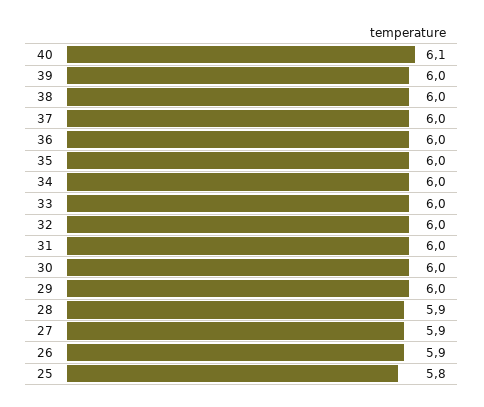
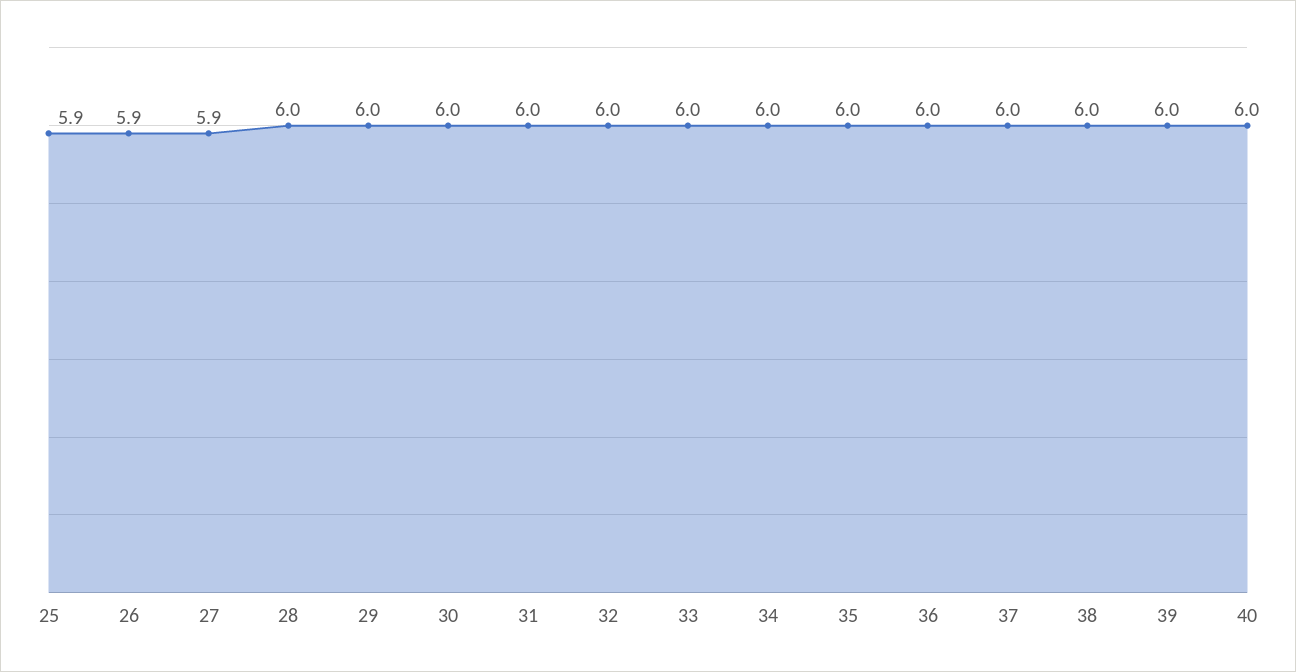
40: 6.1 -> 6
28: 5.9 -> 6
25: 5.8 -> 5.9

